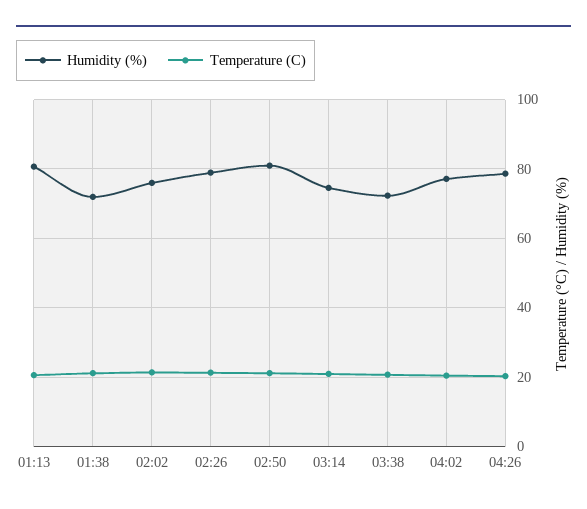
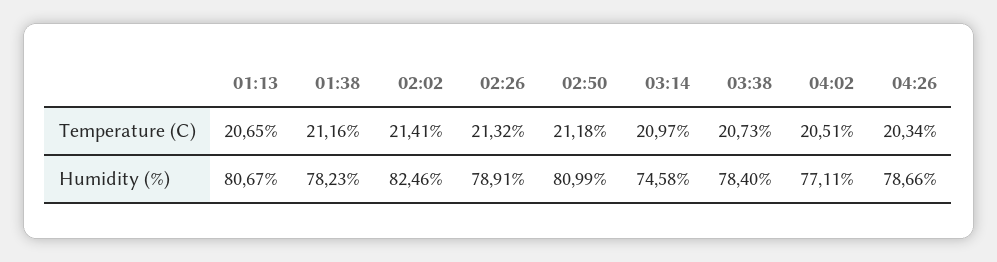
Humidity (%), 01:38: 72 -> 78.23
Humidity (%), 02:02: 76 -> 82.46
Humidity (%), 03:38: 72 -> 78.4

